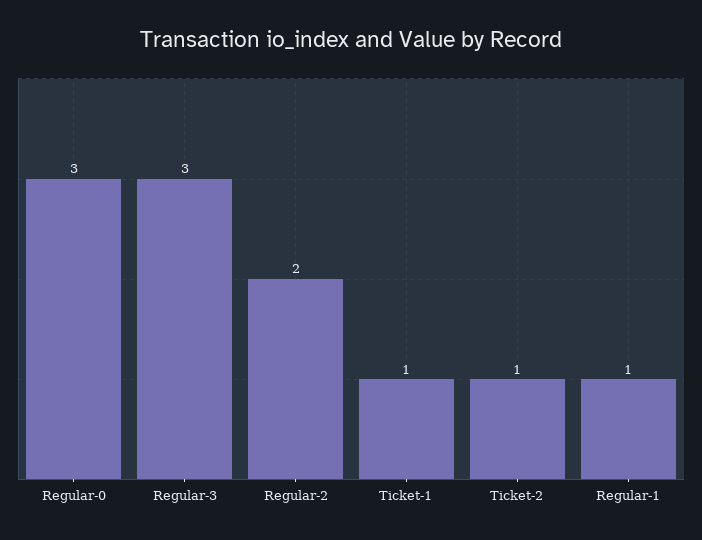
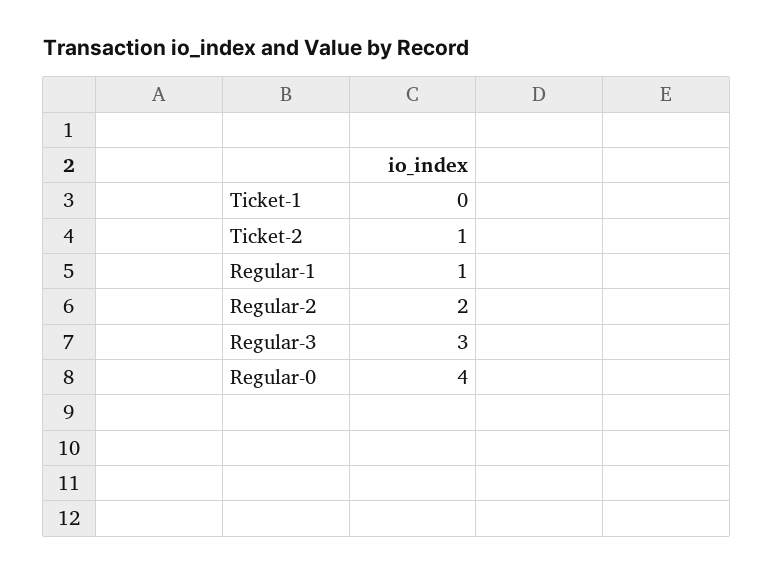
Regular-0: 3 -> 4
Ticket-1: 1 -> 0

